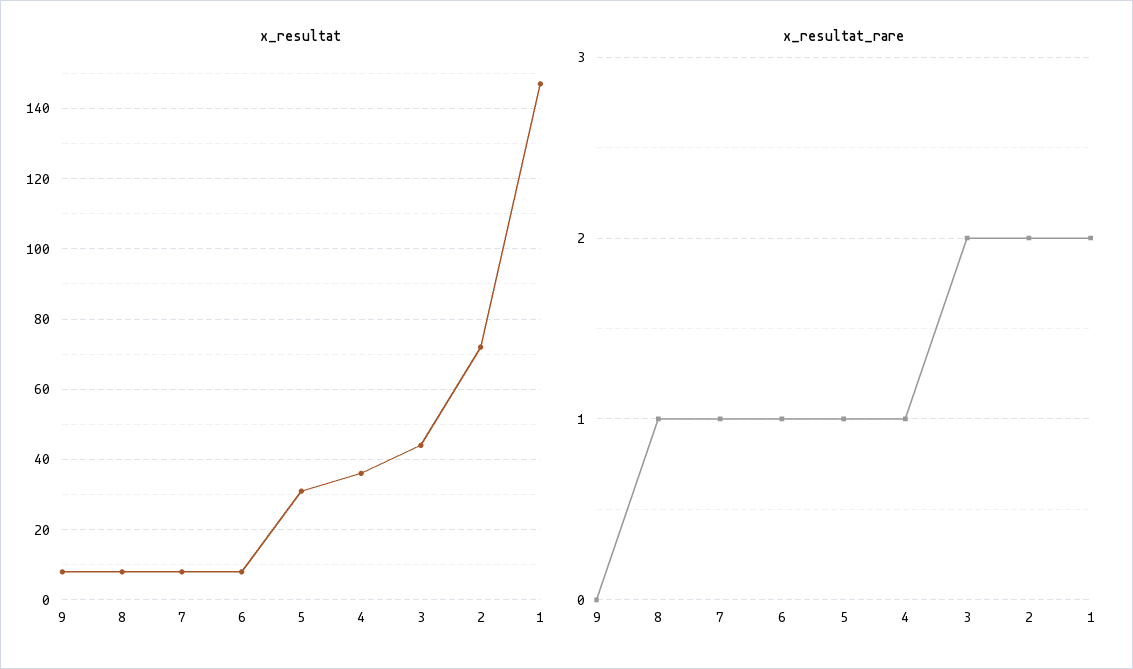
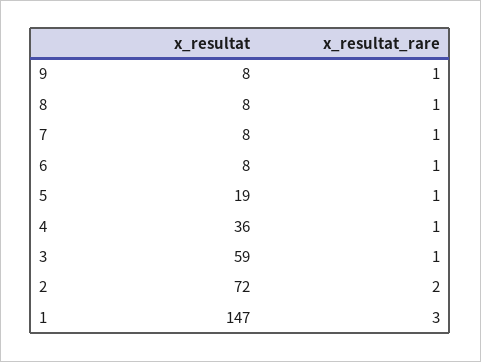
x_resultat, 5: 30 -> 19
x_resultat, 3: 45 -> 59
x_resultat_rare, 9: 0 -> 1
x_resultat_rare, 3: 2 -> 1
x_resultat_rare, 1: 2 -> 3

